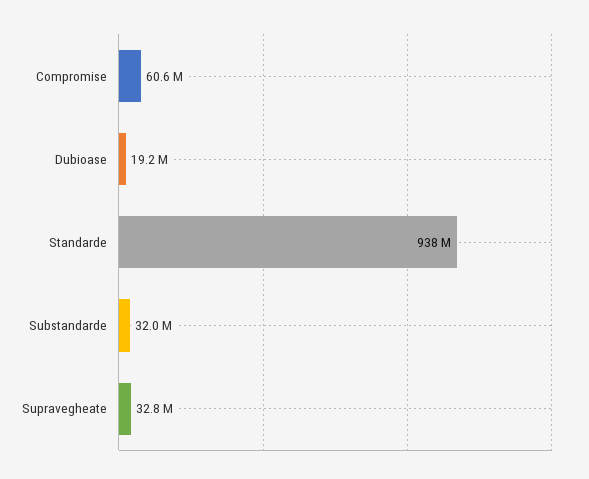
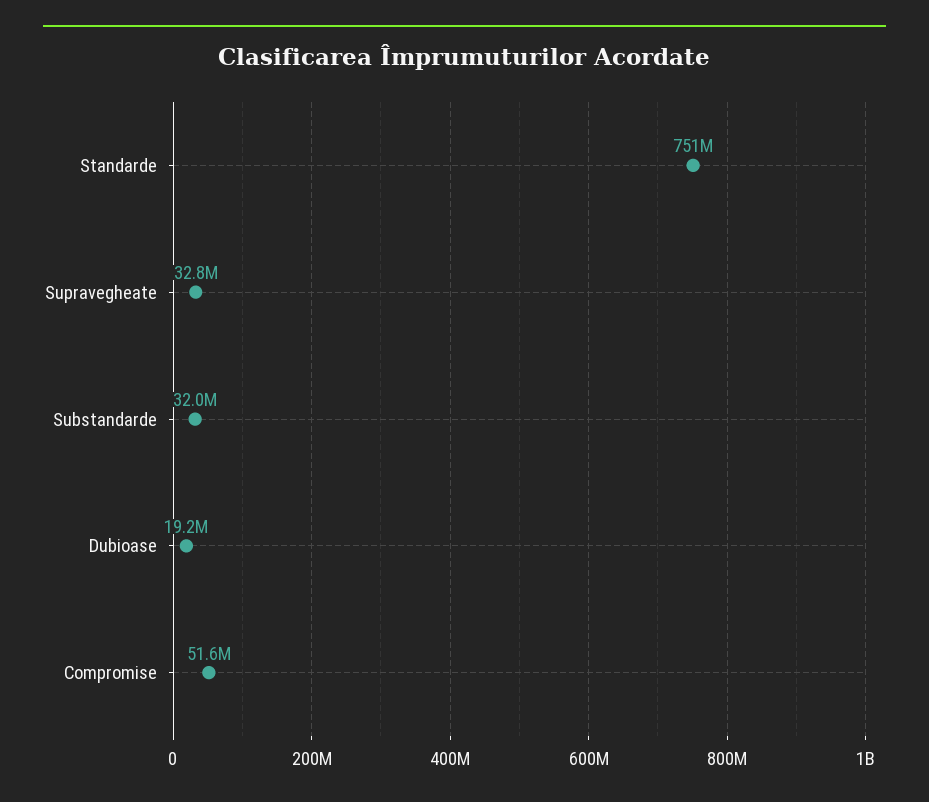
Compromise: 60600000 -> 51600000
Standarde: 938000000 -> 751000000

